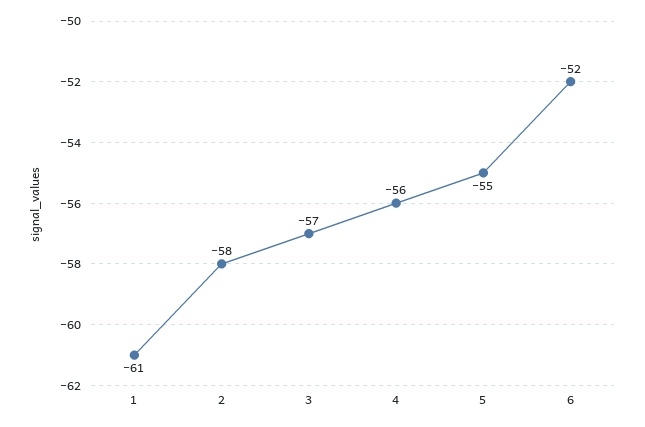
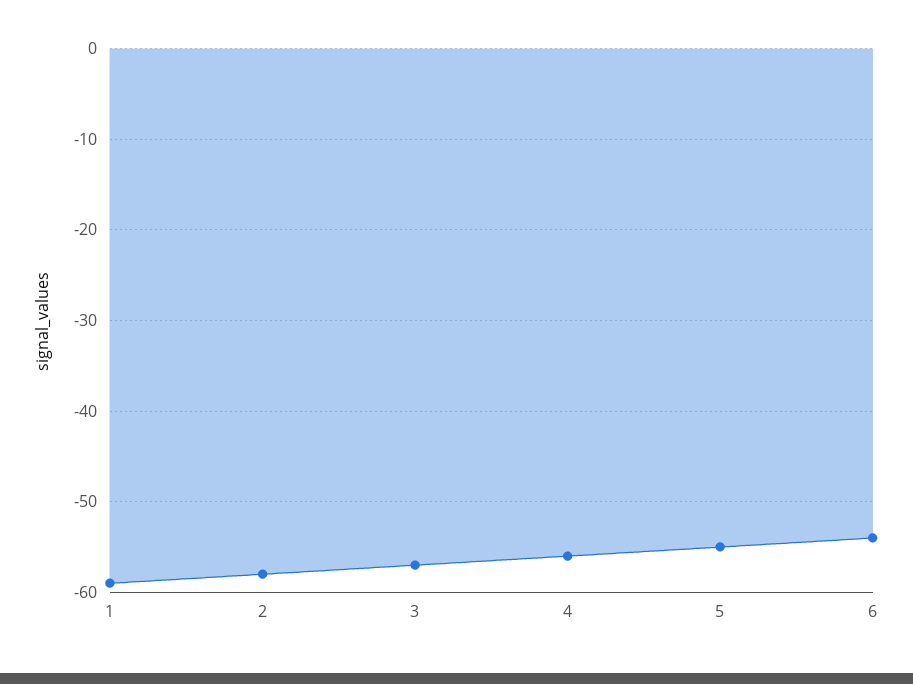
1: -61 -> -59
6: -52 -> -54

